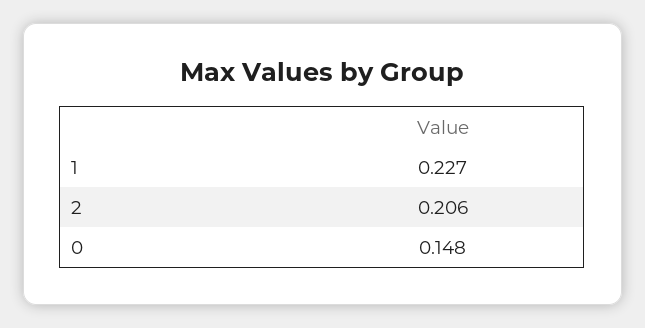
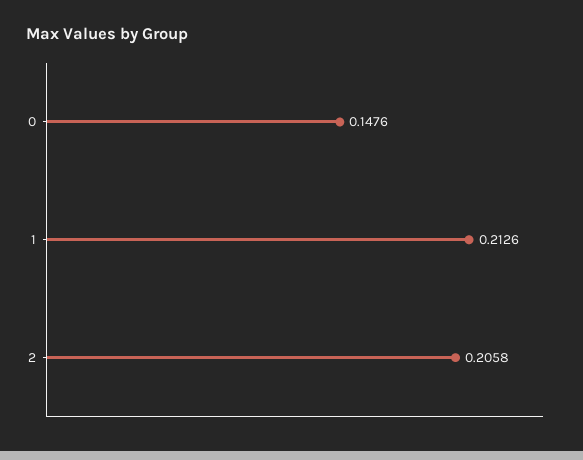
1: 0.227 -> 0.2126

